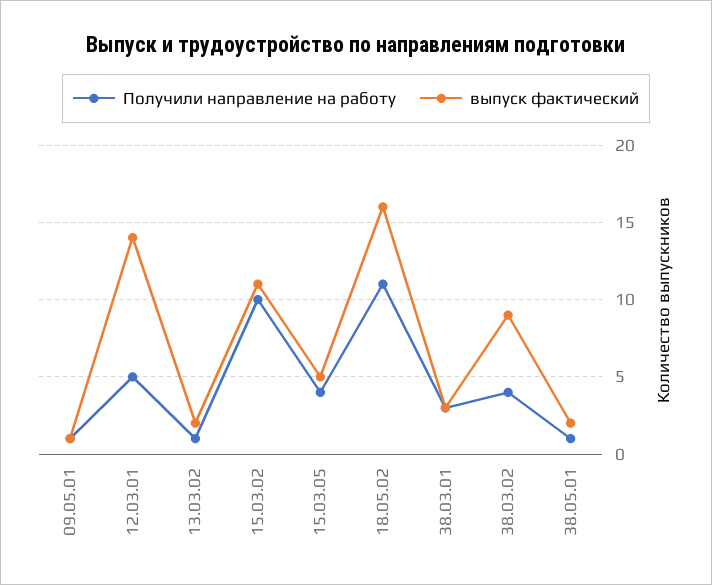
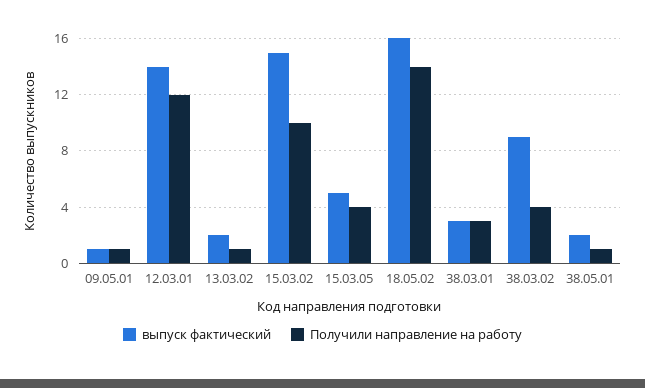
Получили направление на работу, 12.03.01: 5 -> 12
выпуск фактический, 15.03.02: 11 -> 15
Получили направление на работу, 18.05.02: 11 -> 14

